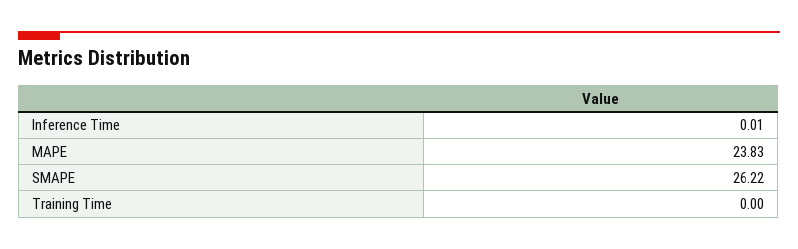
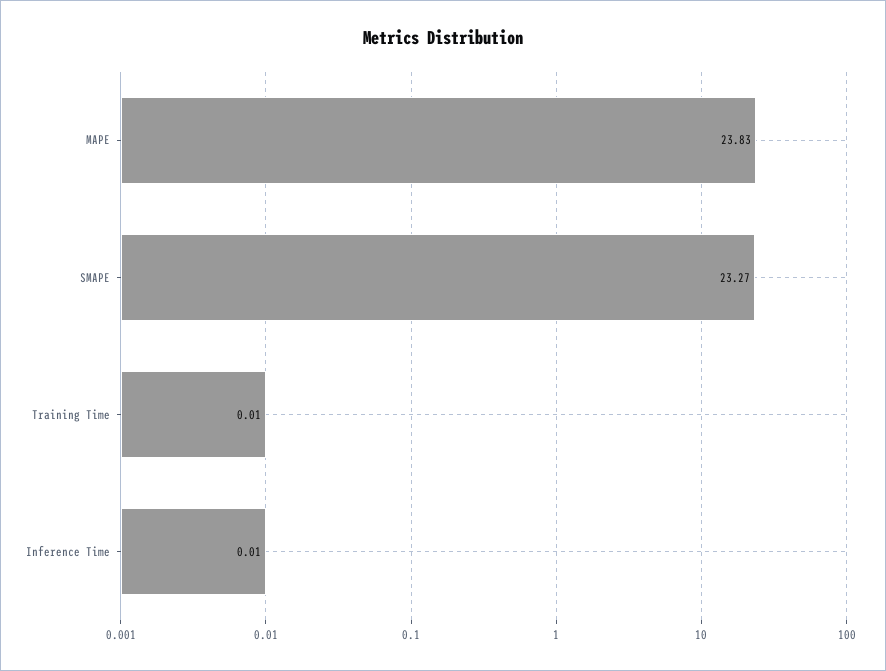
SMAPE: 26.22 -> 23.27
Training Time: 0 -> 0.01

